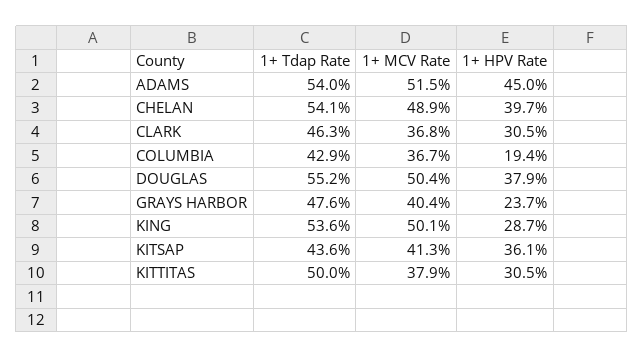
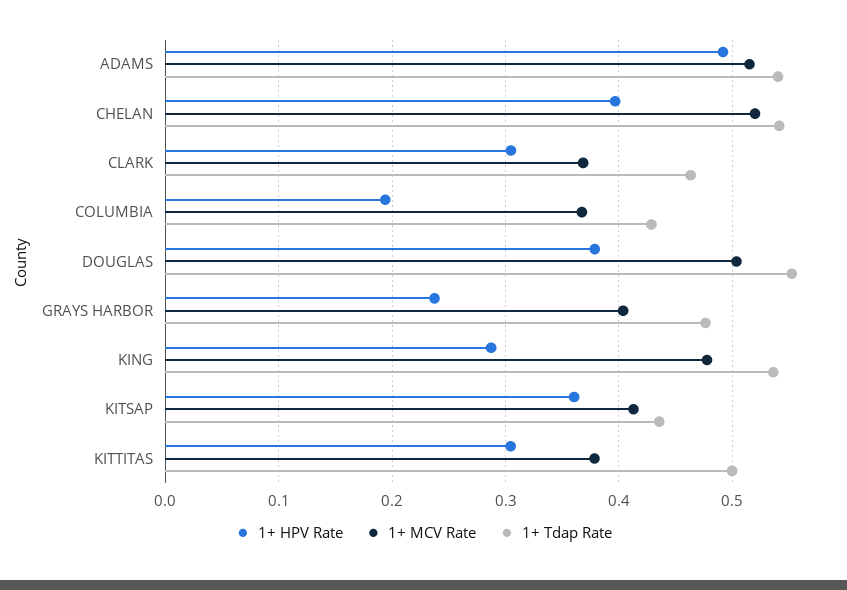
1+ HPV Rate, ADAMS: 0.45 -> 0.49
1+ MCV Rate, CHELAN: 0.489 -> 0.52
1+ MCV Rate, KING: 0.501 -> 0.48

